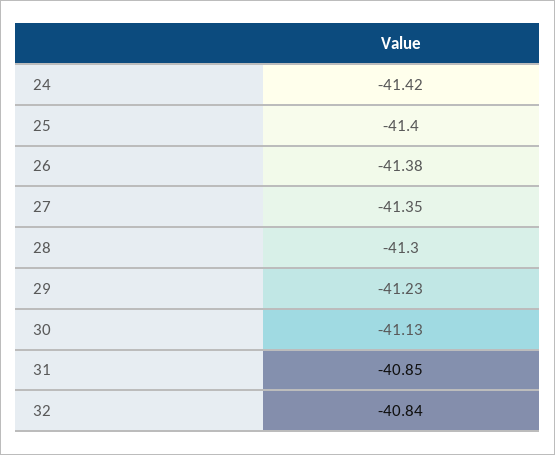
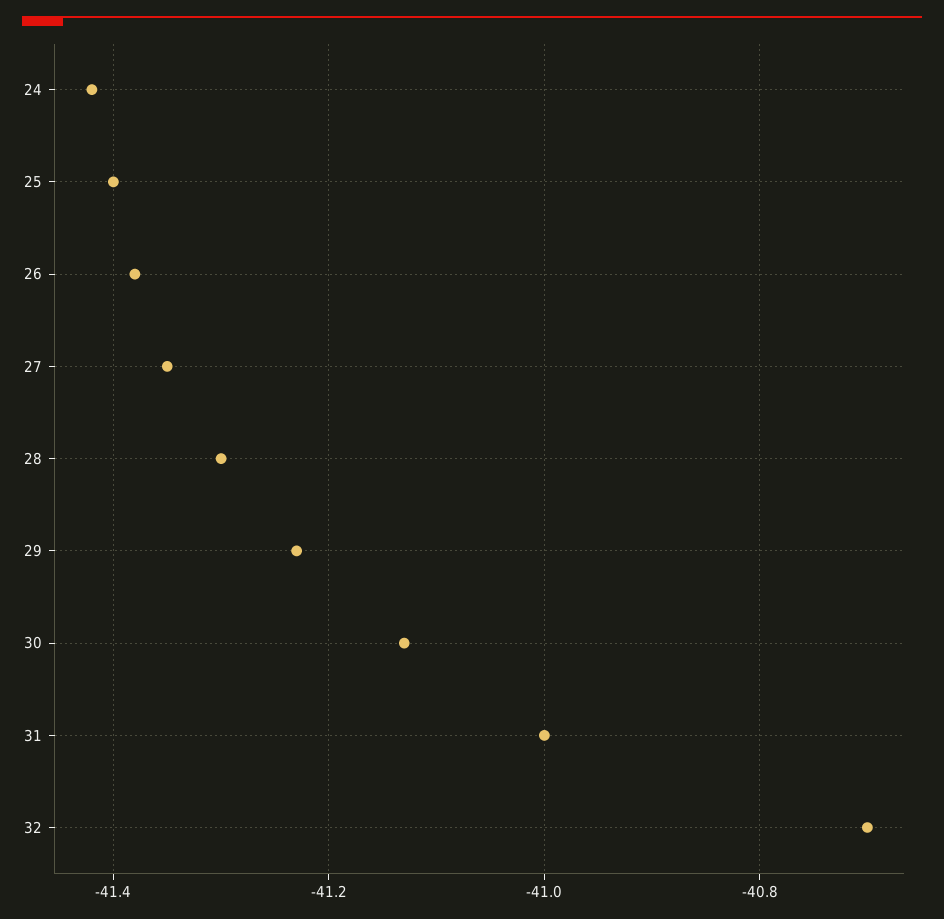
31: -40.85 -> -41
32: -40.84 -> -40.7

